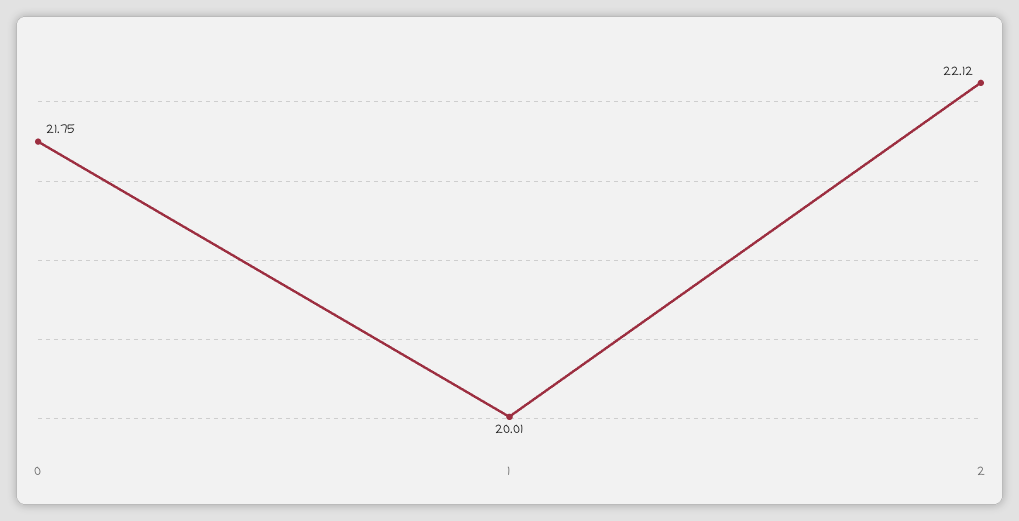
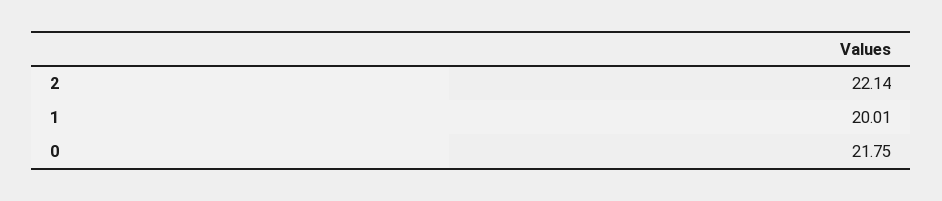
2: 22.12 -> 22.14

